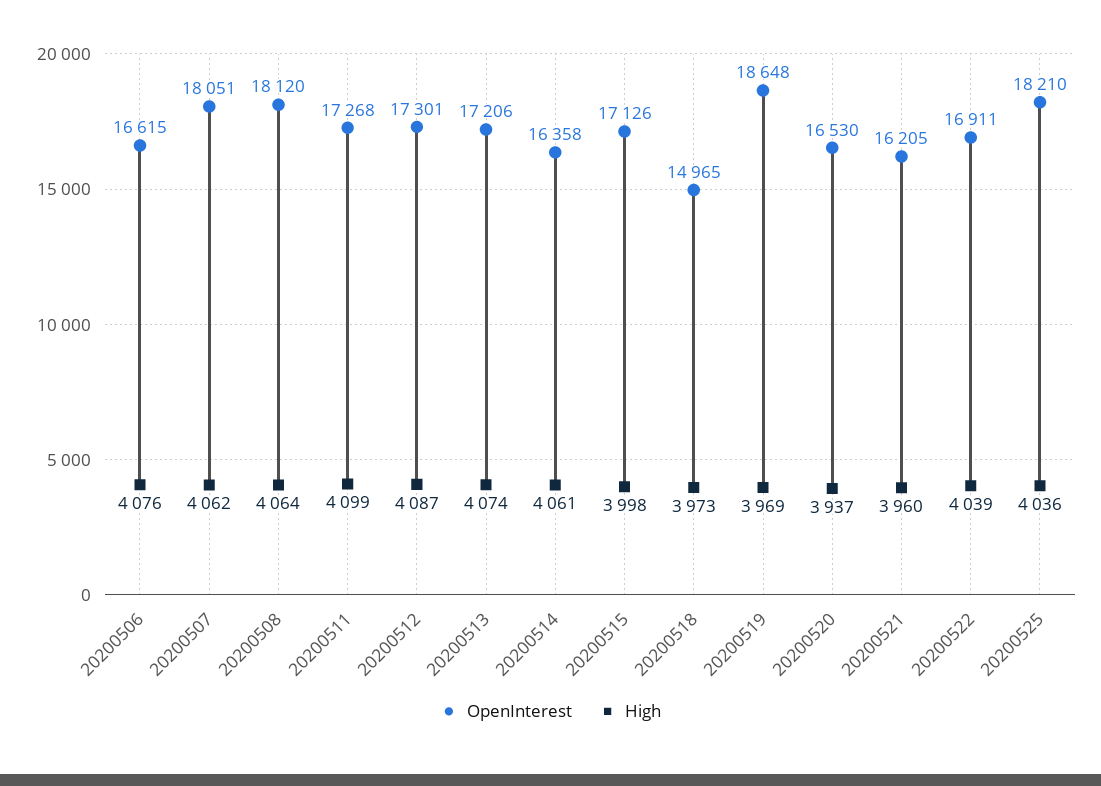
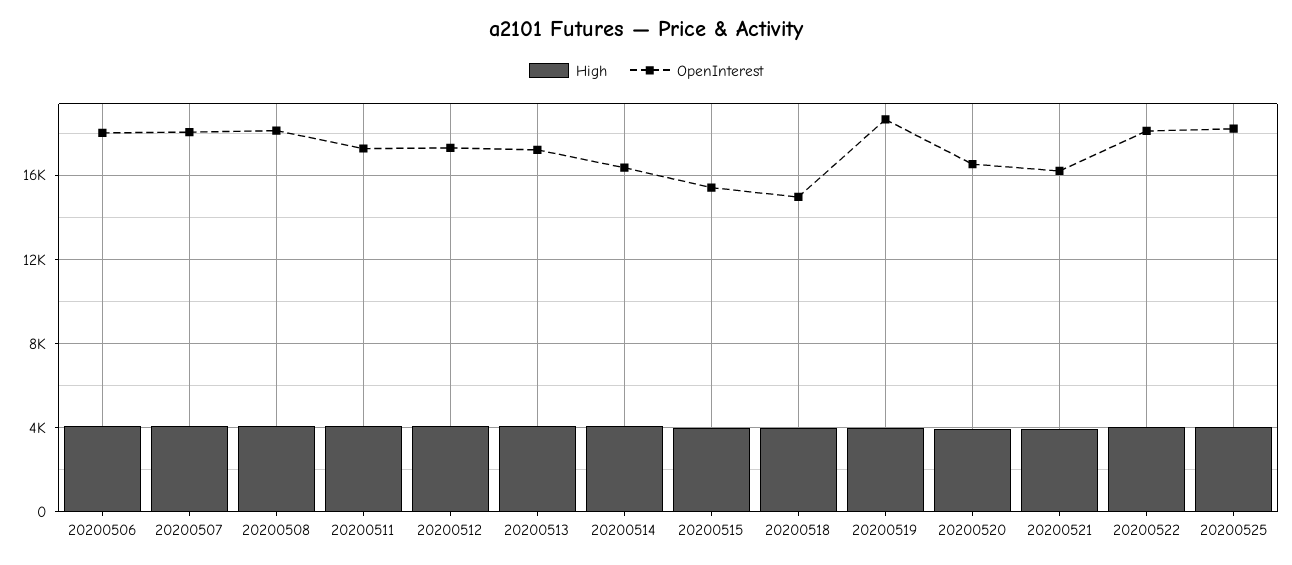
OpenInterest, 20200506: 16615 -> 18000
OpenInterest, 20200515: 17126 -> 15500
OpenInterest, 20200522: 16911 -> 18000

